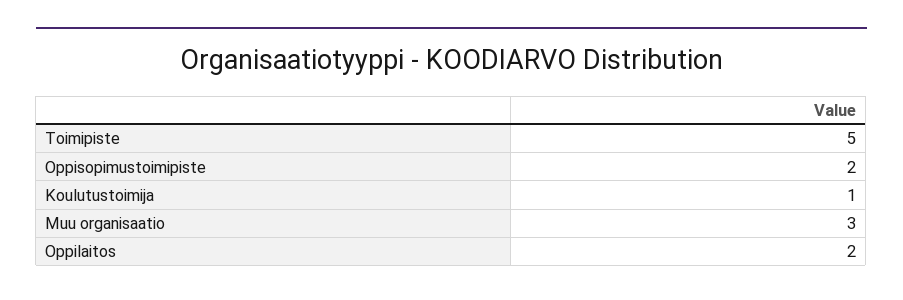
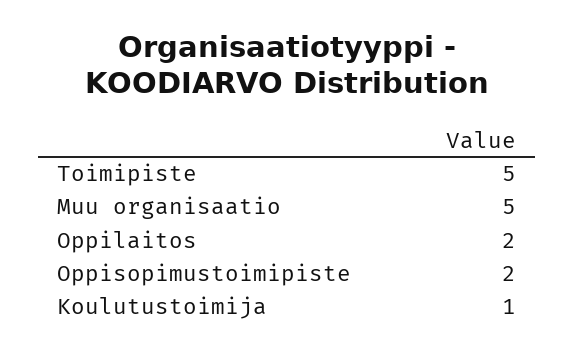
Muu organisaatio: 3 -> 5

